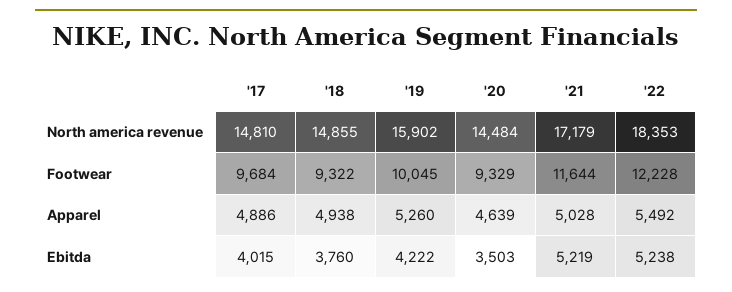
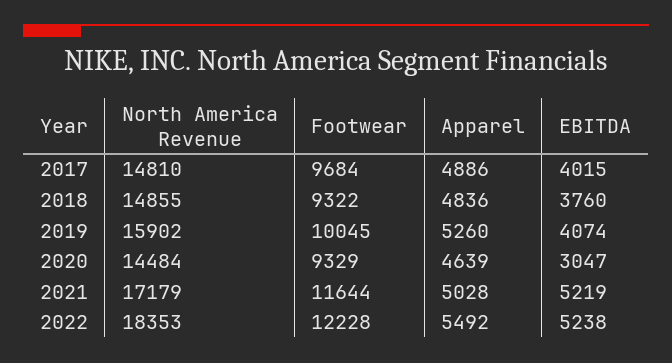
'18, Apparel: 4938 -> 4836
'19, Ebitda: 4222 -> 4074
'20, Ebitda: 3503 -> 3047

